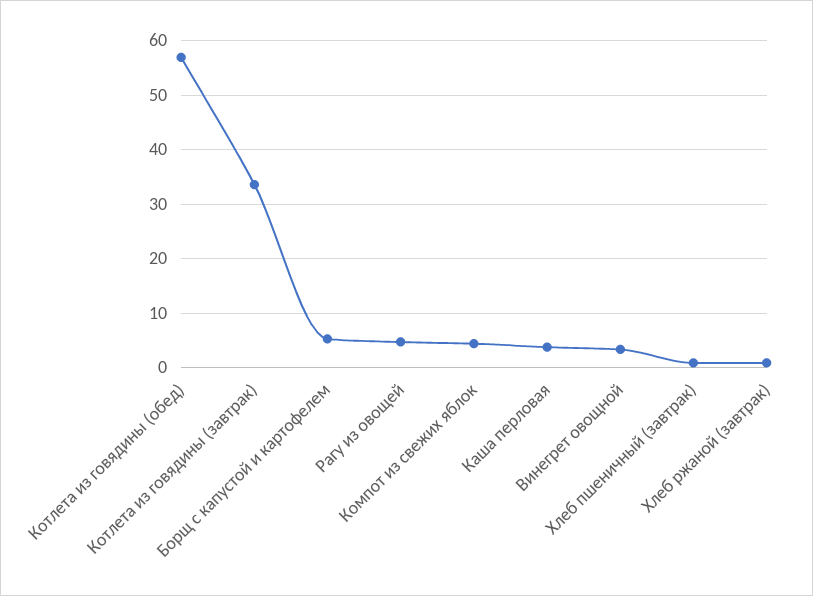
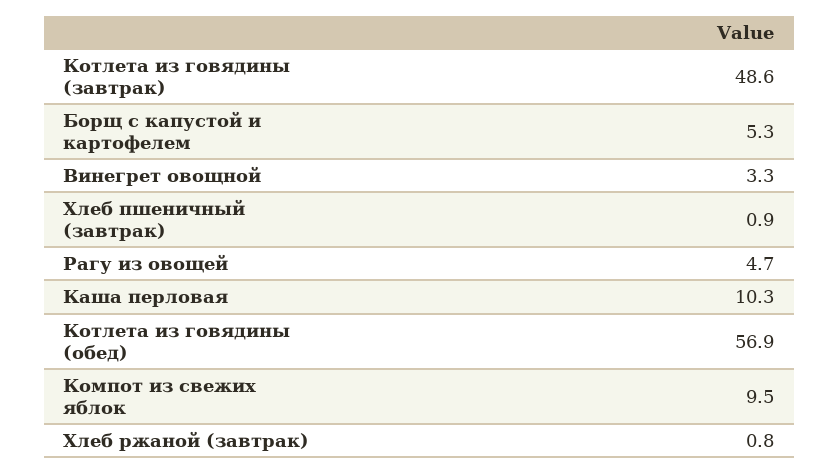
Котлета из говядины (завтрак): 34 -> 48.6
Компот из свежих яблок: 4 -> 9.5
Каша перловая: 4 -> 10.3

